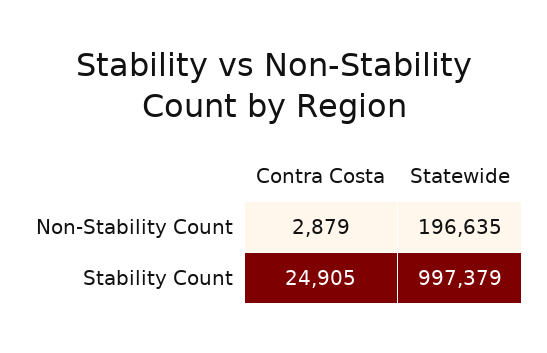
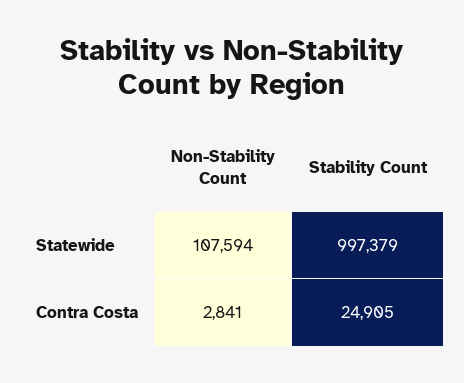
Contra Costa, Non-Stability Count: 2879 -> 2841
Statewide, Non-Stability Count: 196635 -> 107594

